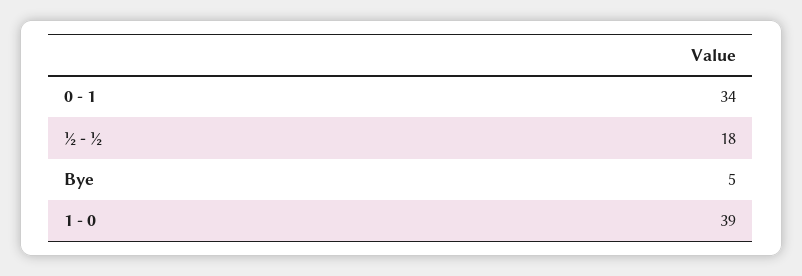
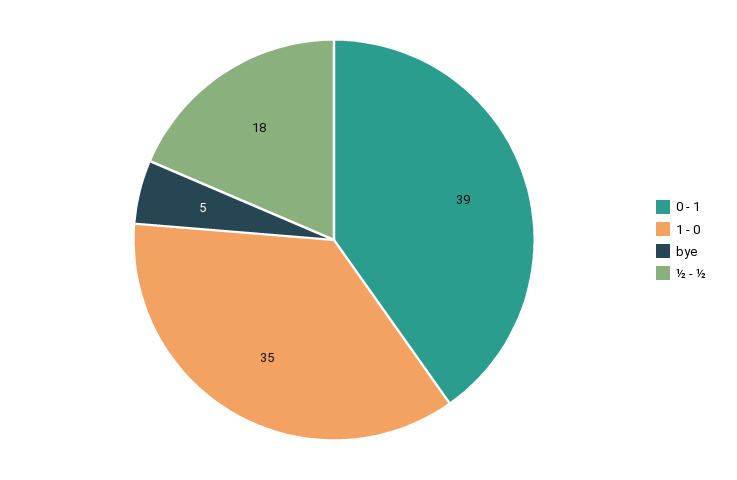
0 - 1: 34 -> 39
1 - 0: 39 -> 35

